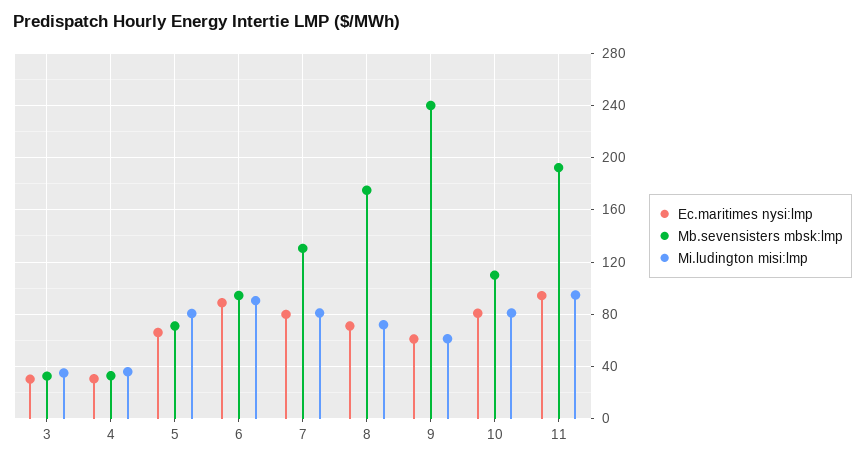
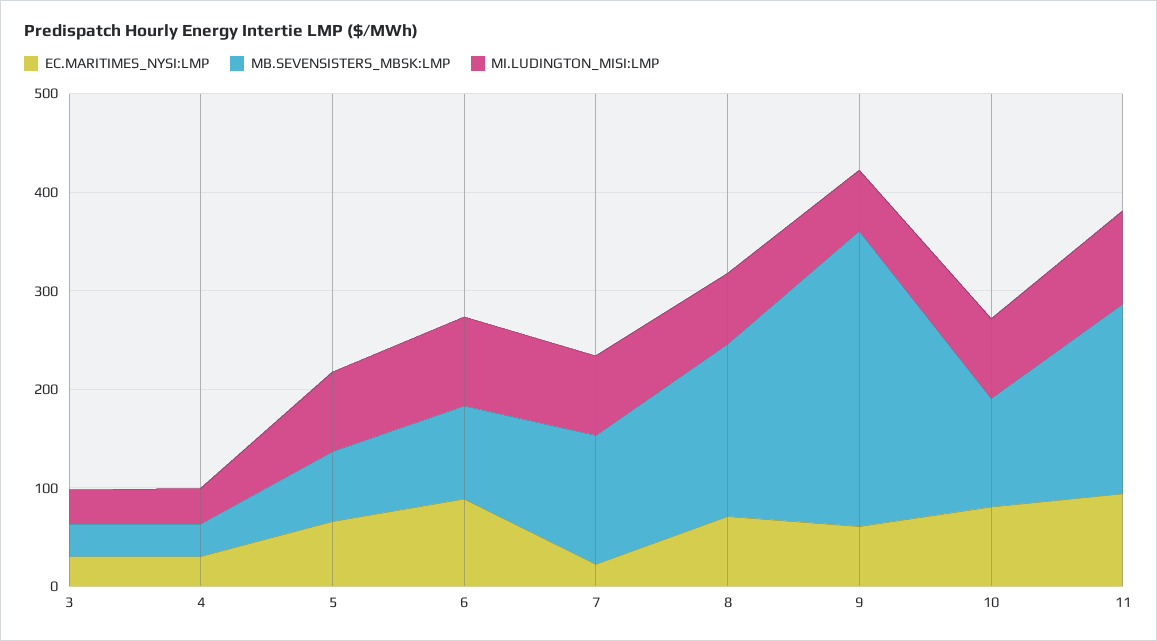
Ec.maritimes nysi:lmp, 7: 80 -> 20
Mb.sevensisters mbsk:lmp, 9: 240 -> 300

